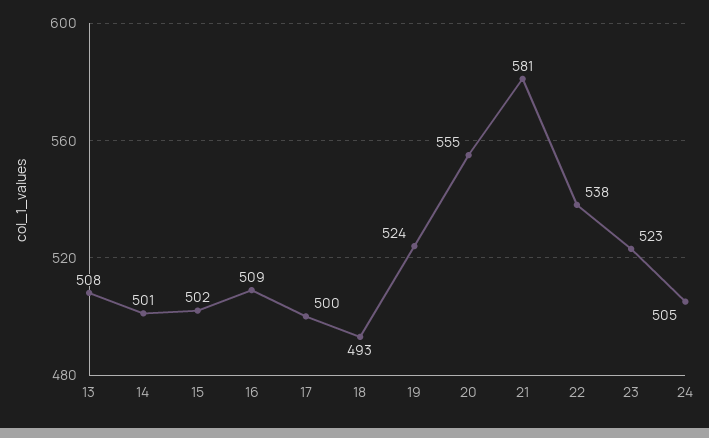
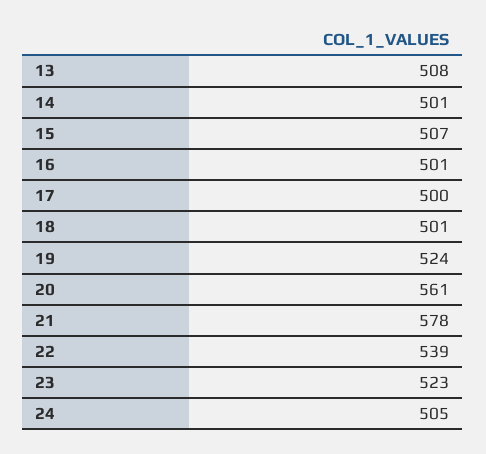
15: 502 -> 507
16: 509 -> 501
18: 493 -> 501
20: 555 -> 561
21: 581 -> 578
22: 538 -> 539

